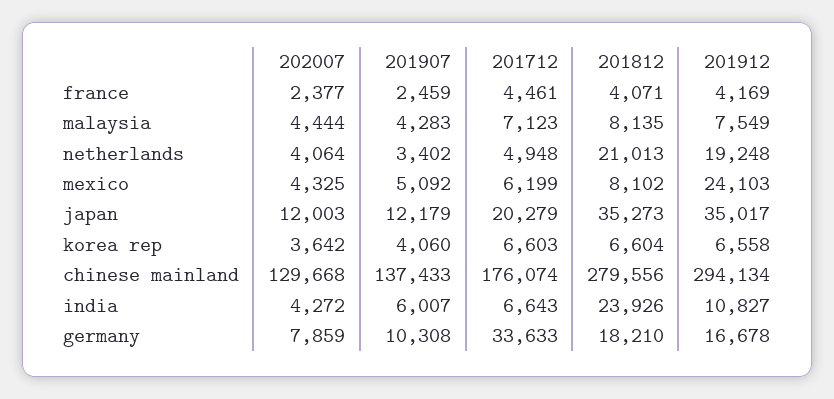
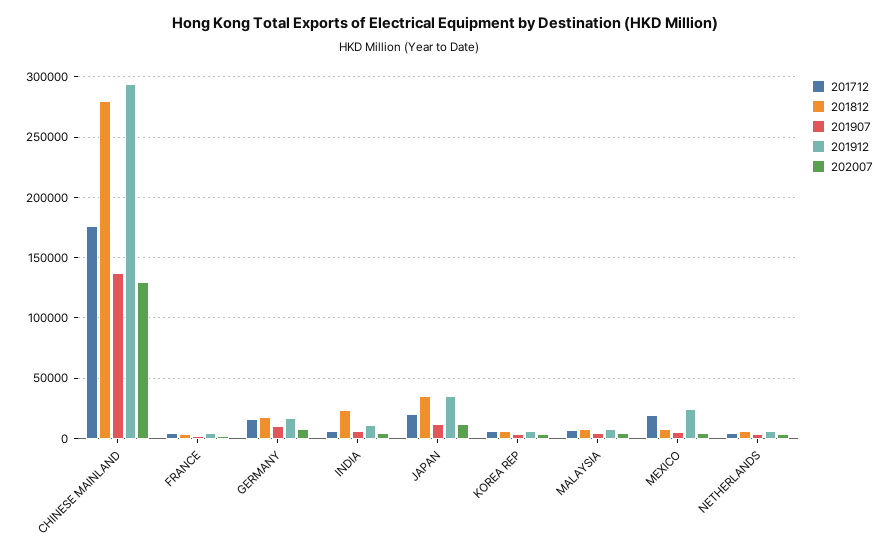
201812, netherlands: 21013 -> 5000
201912, netherlands: 19248 -> 5000
201712, mexico: 6199 -> 20000
201712, germany: 33633 -> 15000

